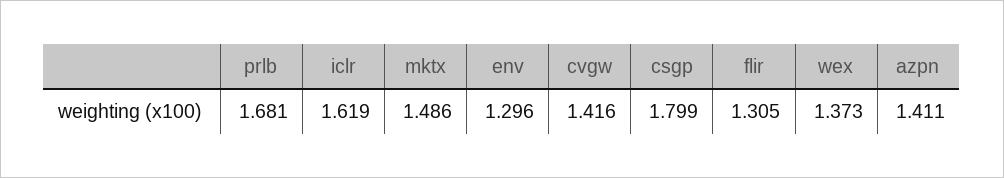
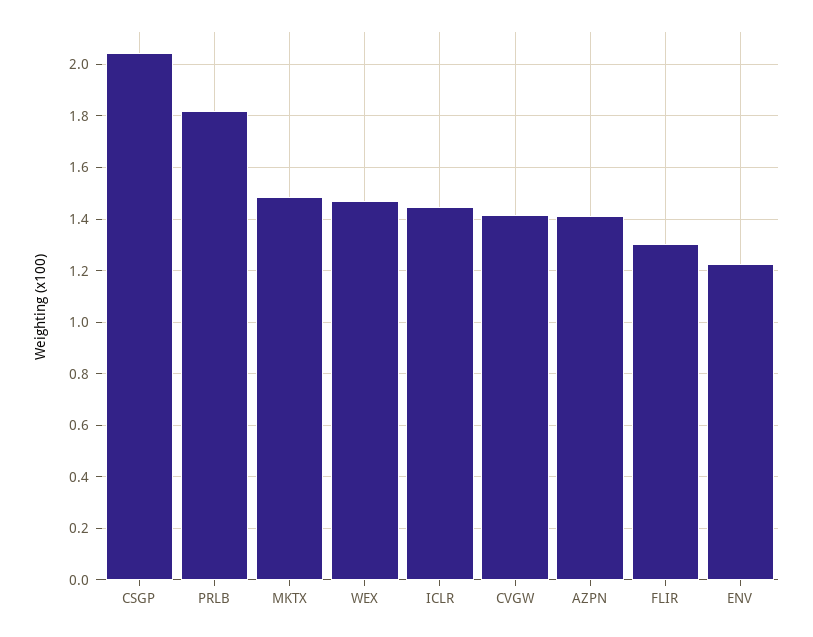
prlb: 1.681 -> 1.825
iclr: 1.619 -> 1.45
env: 1.296 -> 1.225
csgp: 1.799 -> 2.05
wex: 1.373 -> 1.475

